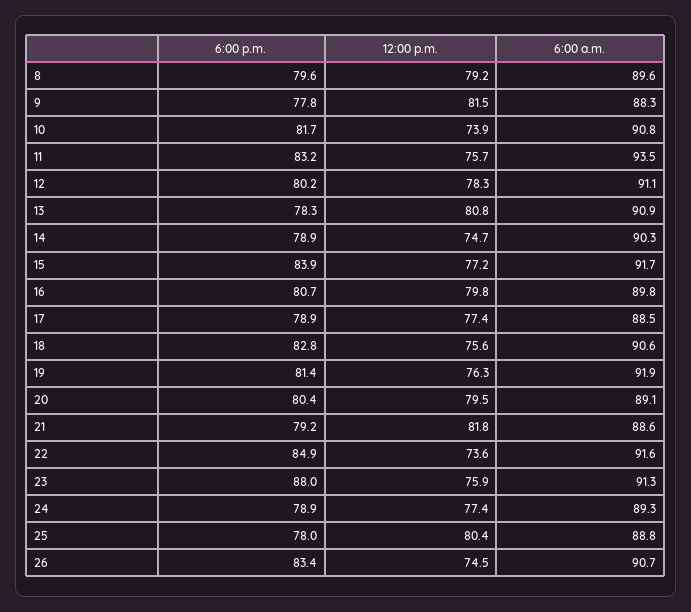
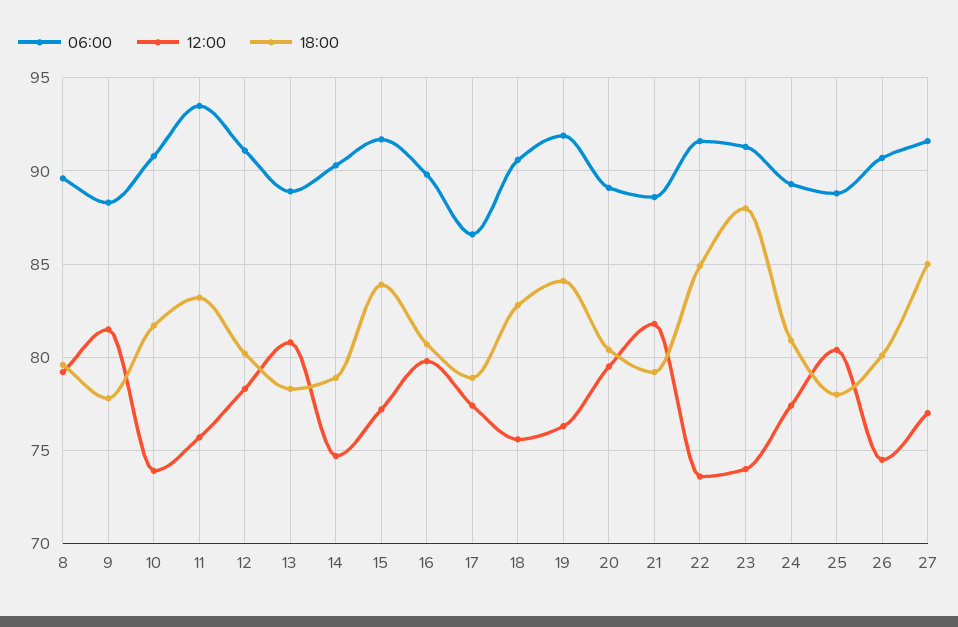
6:00 a.m., 13: 90.9 -> 89
6:00 a.m., 17: 88.5 -> 86.5
6:00 p.m., 19: 81.4 -> 84
12:00 p.m., 23: 75.9 -> 74
6:00 p.m., 24: 78.9 -> 81
6:00 p.m., 26: 83.4 -> 80
6:00 a.m., 27: none -> 91.5
12:00 p.m., 27: none -> 77
6:00 p.m., 27: none -> 85

